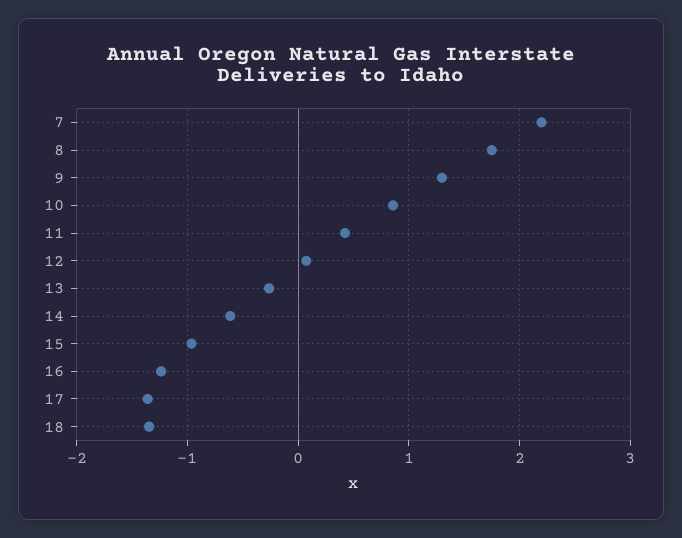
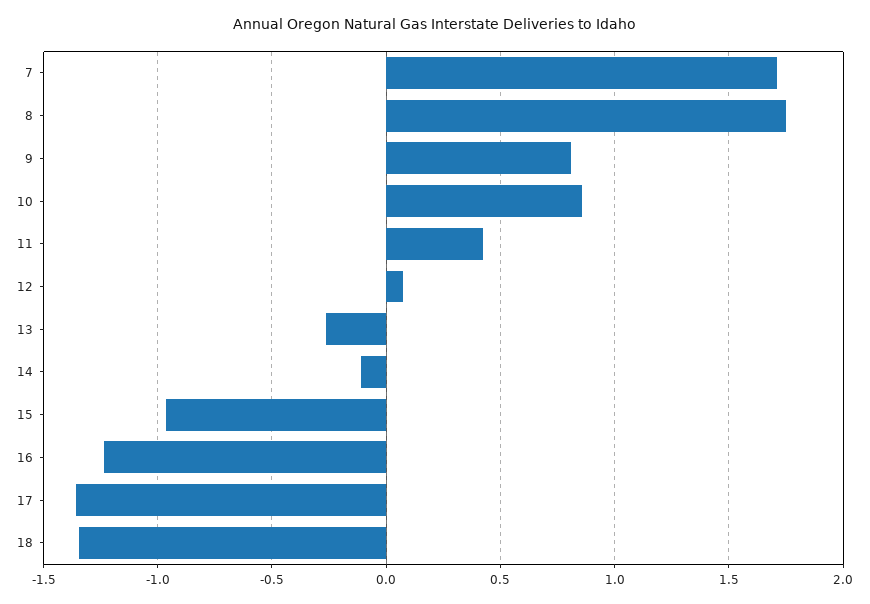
7: 2.2 -> 1.7
9: 1.3 -> 0.8
14: -0.6 -> -0.1

